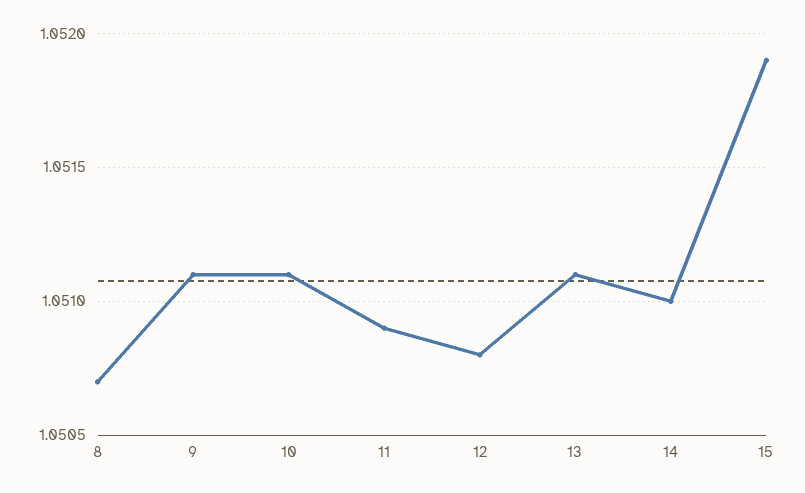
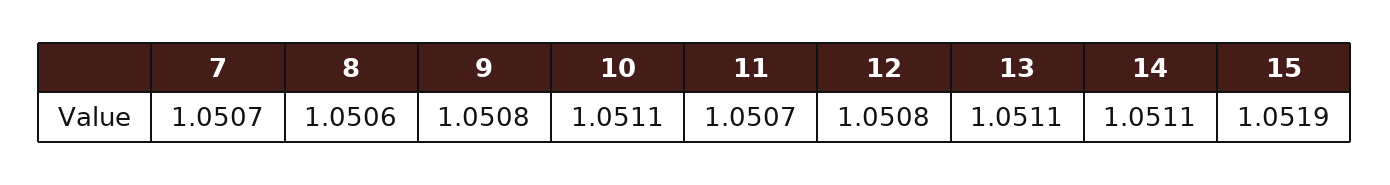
8: 1.0507 -> 1.0506
9: 1.0511 -> 1.0508
11: 1.0509 -> 1.0507
14: 1.051 -> 1.0511
7: none -> 1.0507

